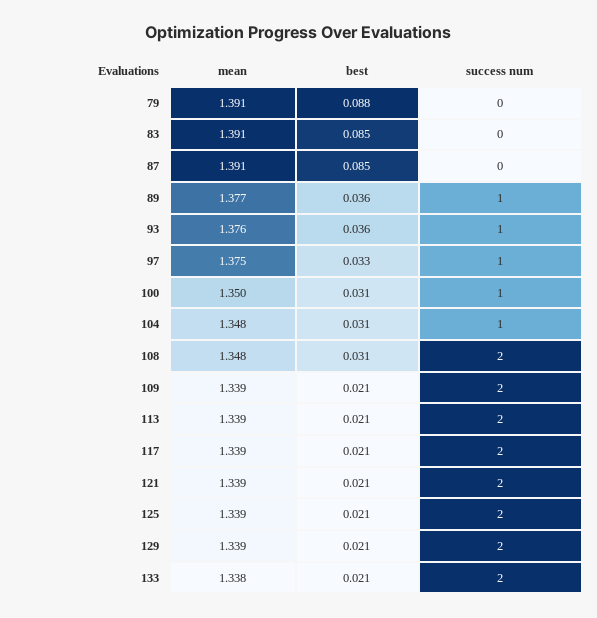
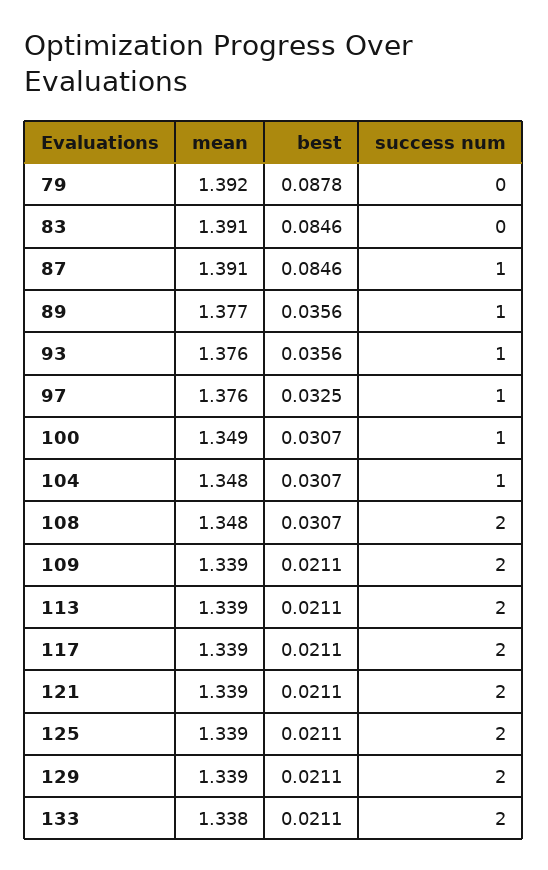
mean, 79: 1.391 -> 1.392
success num, 87: 0 -> 1
mean, 97: 1.375 -> 1.376
mean, 100: 1.35 -> 1.349

